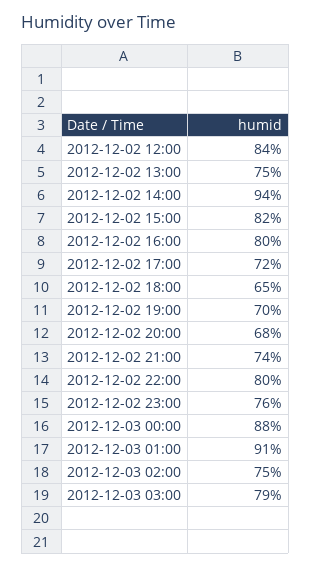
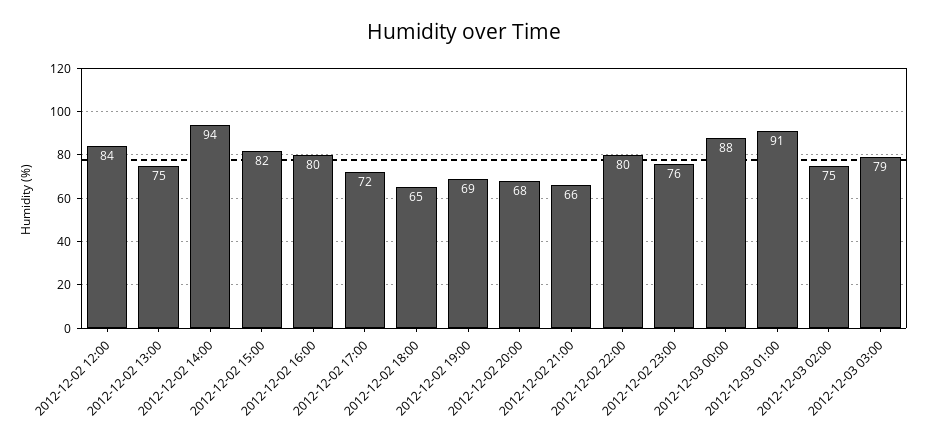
2012-12-02 19:00: 70 -> 69
2012-12-02 21:00: 74 -> 66

